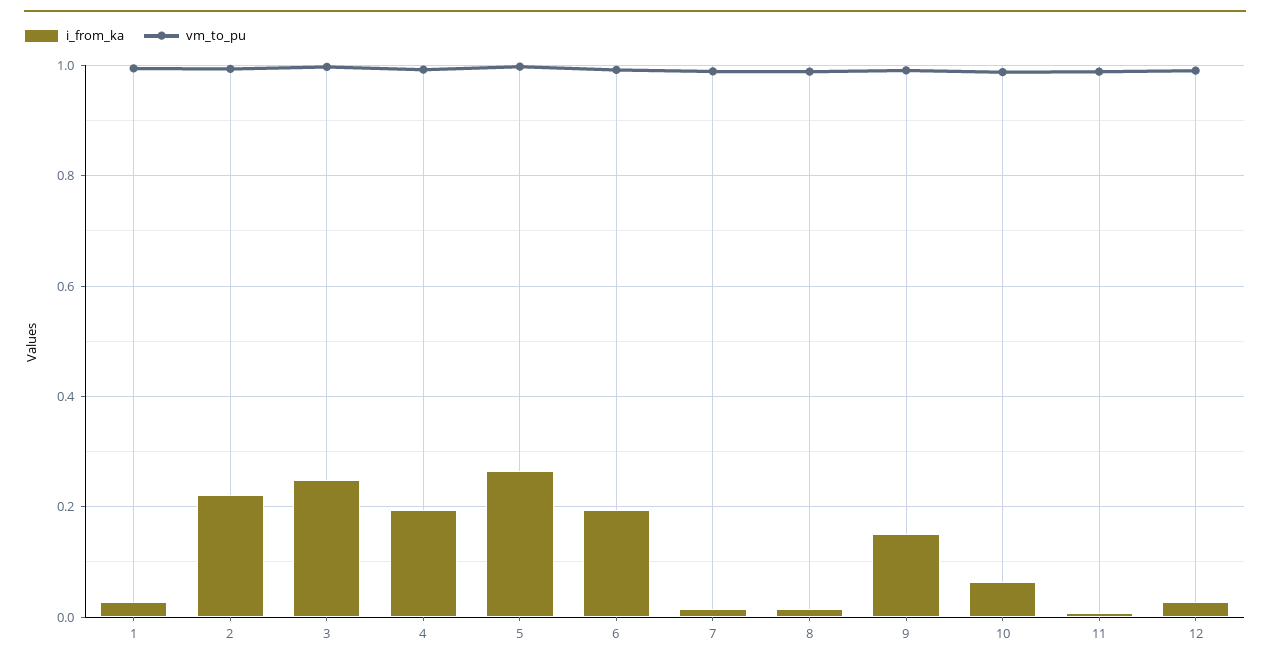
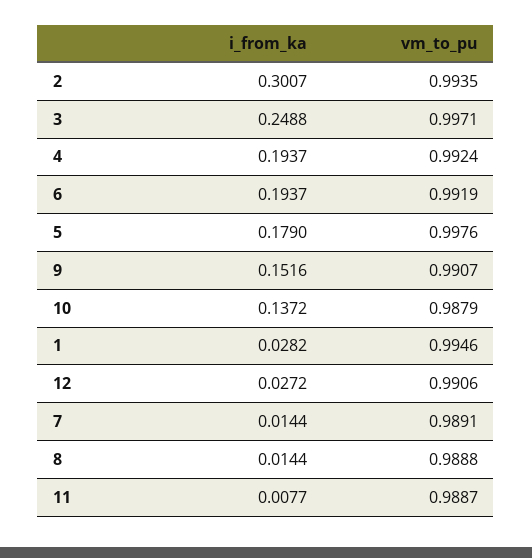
i_from_ka, 2: 0.22 -> 0.3007
i_from_ka, 5: 0.26 -> 0.179
i_from_ka, 10: 0.06 -> 0.1372

